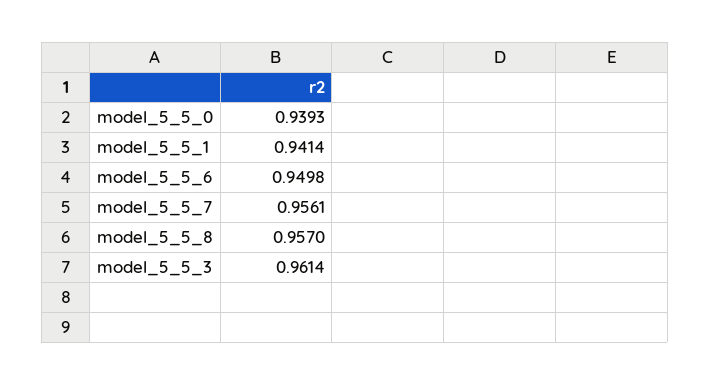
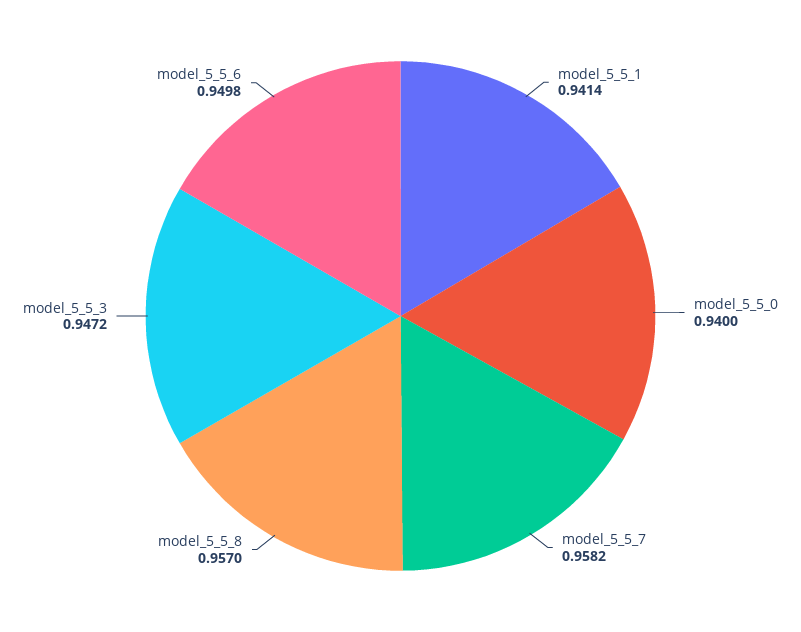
model_5_5_0: 0.9393 -> 0.94
model_5_5_7: 0.9561 -> 0.9582
model_5_5_3: 0.9614 -> 0.9472

